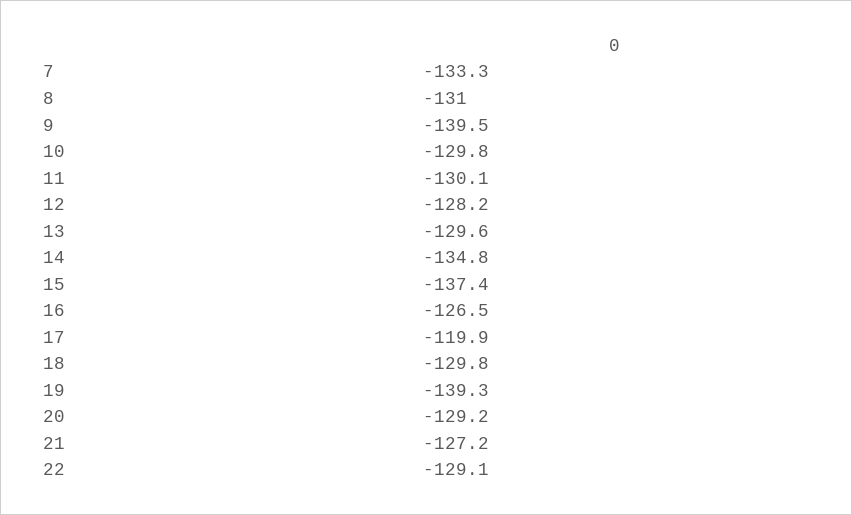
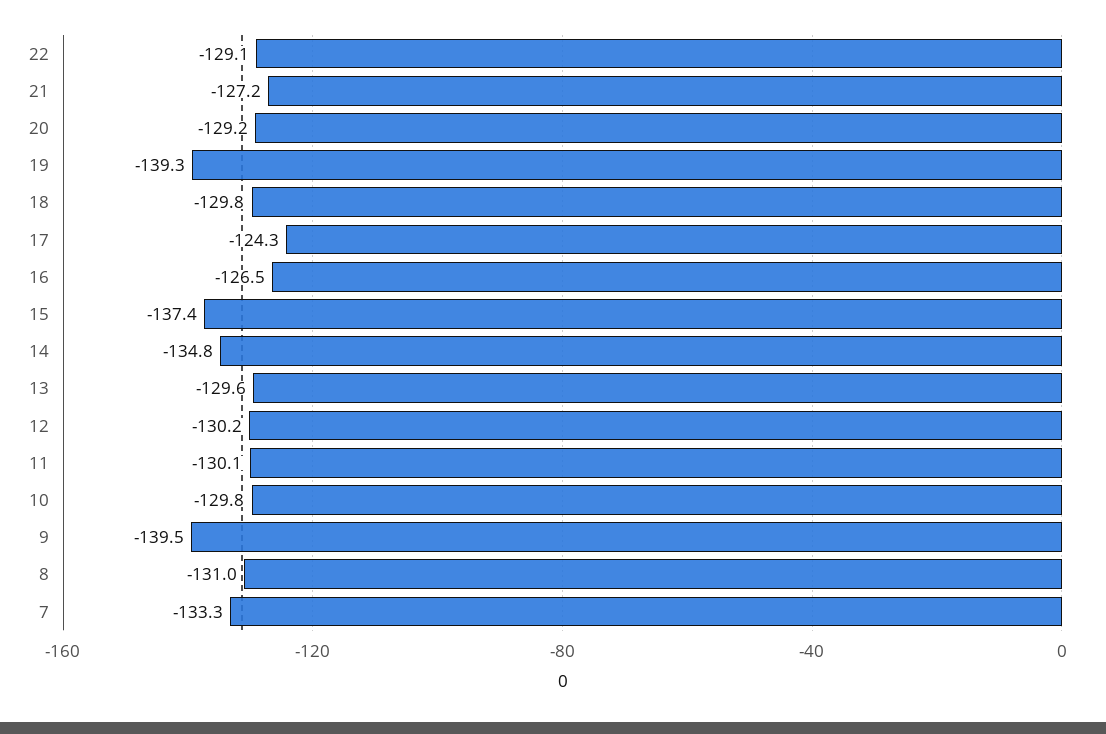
12: -128.2 -> -130.2
17: -119.9 -> -124.3

